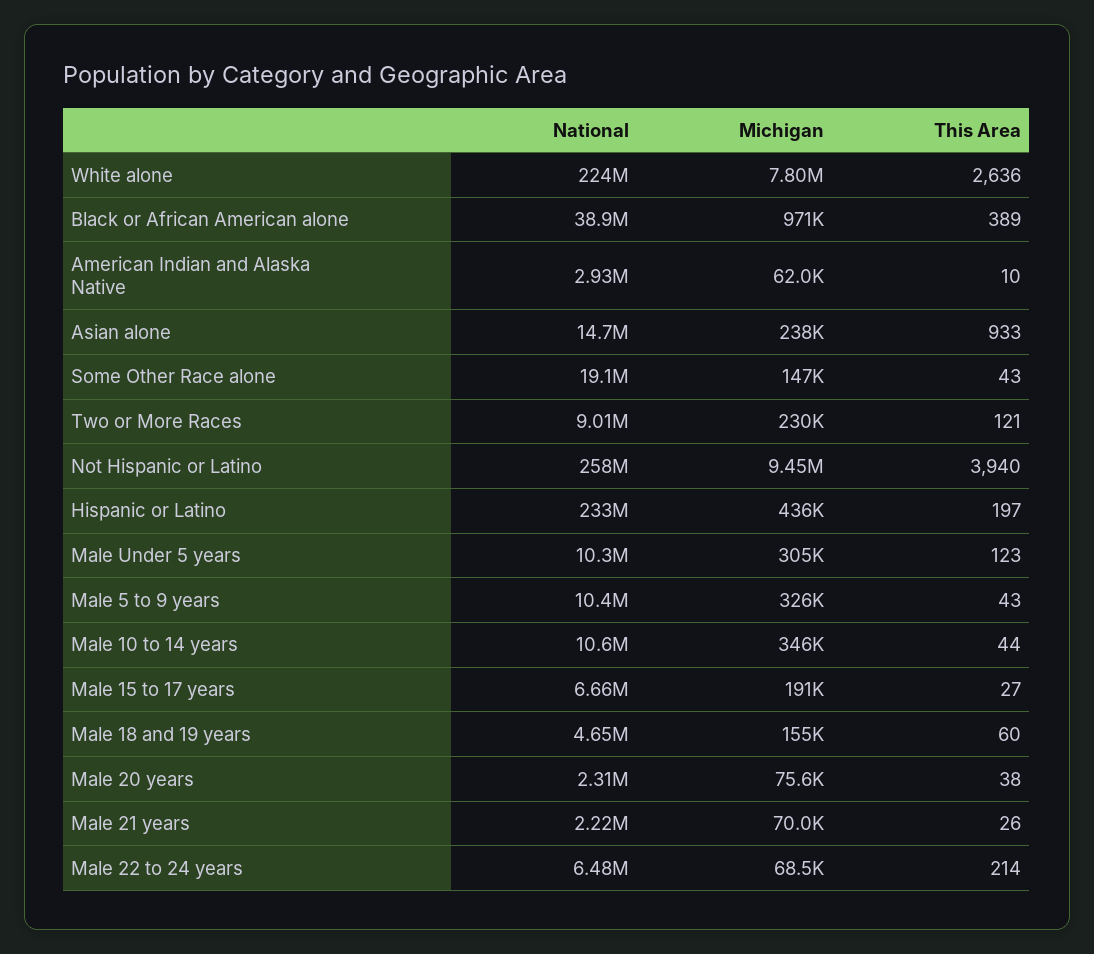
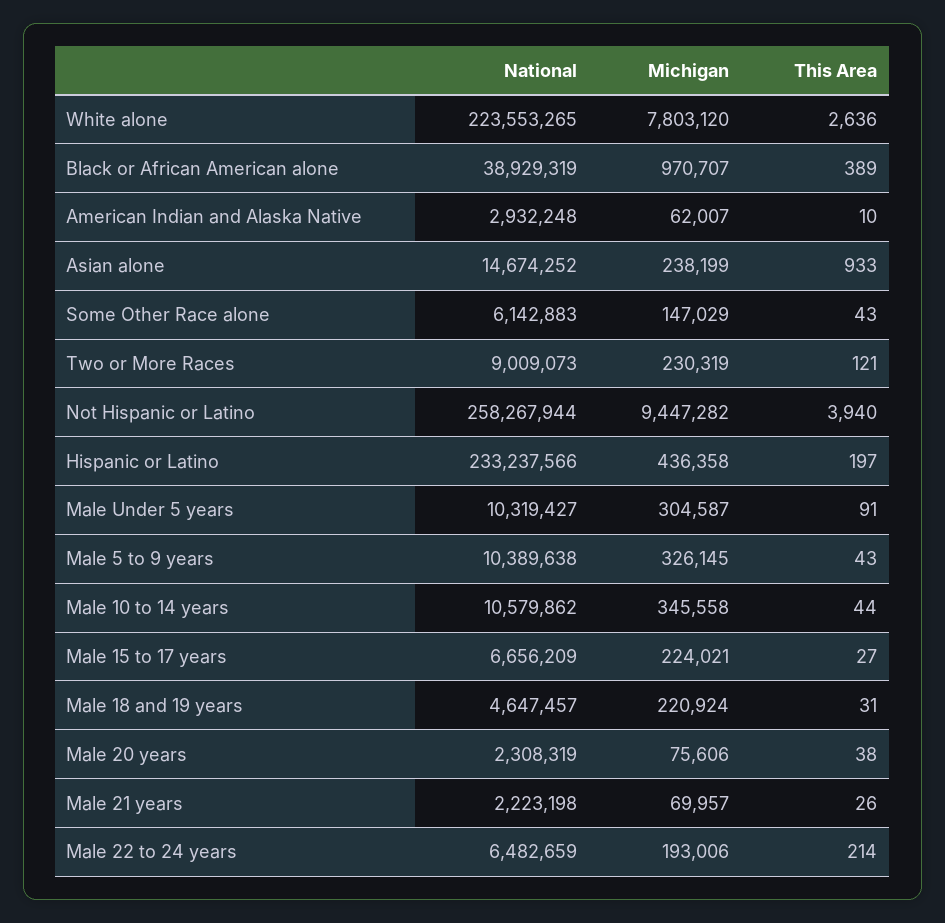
National, Some Other Race alone: 19100000 -> 6142883
This Area, Male Under 5 years: 123 -> 91
Michigan, Male 15 to 17 years: 191000 -> 224021
Michigan, Male 18 and 19 years: 155000 -> 220924
This Area, Male 18 and 19 years: 60 -> 31
Michigan, Male 22 to 24 years: 68500 -> 193006

